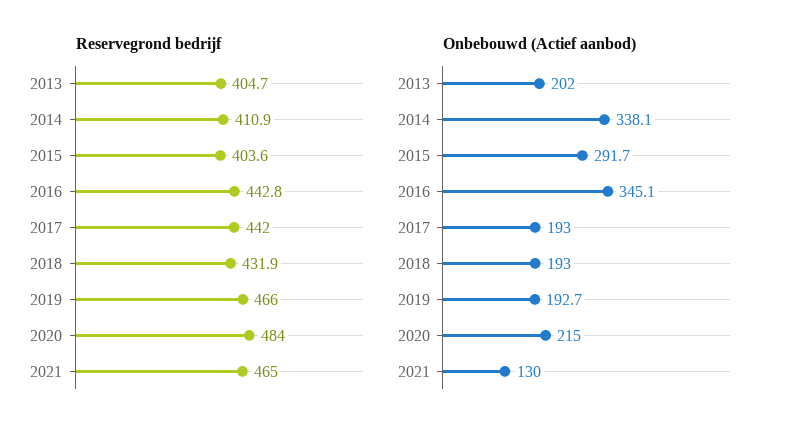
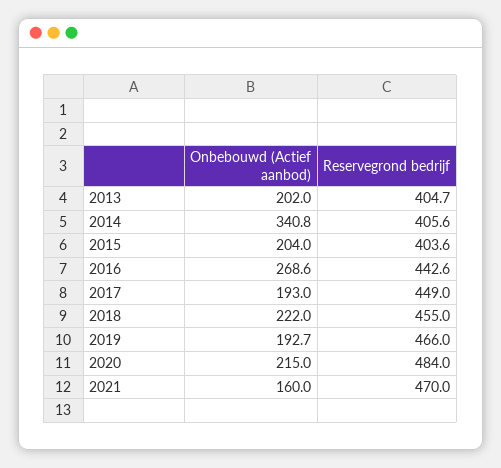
Reservegrond bedrijf, 2014: 410.9 -> 405.6
Reservegrond bedrijf, 2016: 442.8 -> 442.6
Reservegrond bedrijf, 2017: 442 -> 449
Reservegrond bedrijf, 2018: 431.9 -> 455
Reservegrond bedrijf, 2021: 465 -> 470
Onbebouwd (Actief aanbod), 2014: 338.1 -> 340.8
Onbebouwd (Actief aanbod), 2015: 291.7 -> 204
Onbebouwd (Actief aanbod), 2016: 345.1 -> 268.6
Onbebouwd (Actief aanbod), 2018: 193 -> 222
Onbebouwd (Actief aanbod), 2021: 130 -> 160

